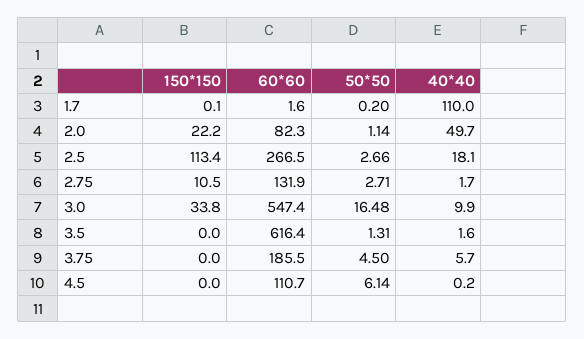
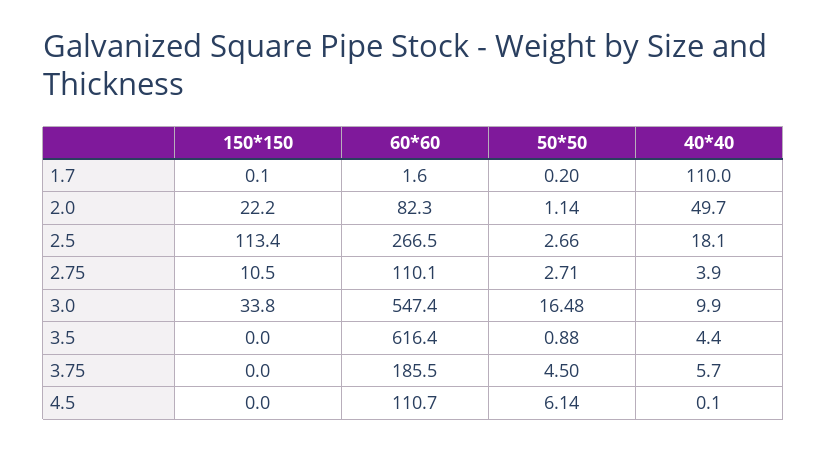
60*60, 2.75: 131.9 -> 110.1
40*40, 2.75: 1.7 -> 3.9
50*50, 3.5: 1.31 -> 0.88
40*40, 3.5: 1.6 -> 4.4
40*40, 4.5: 0.2 -> 0.1

